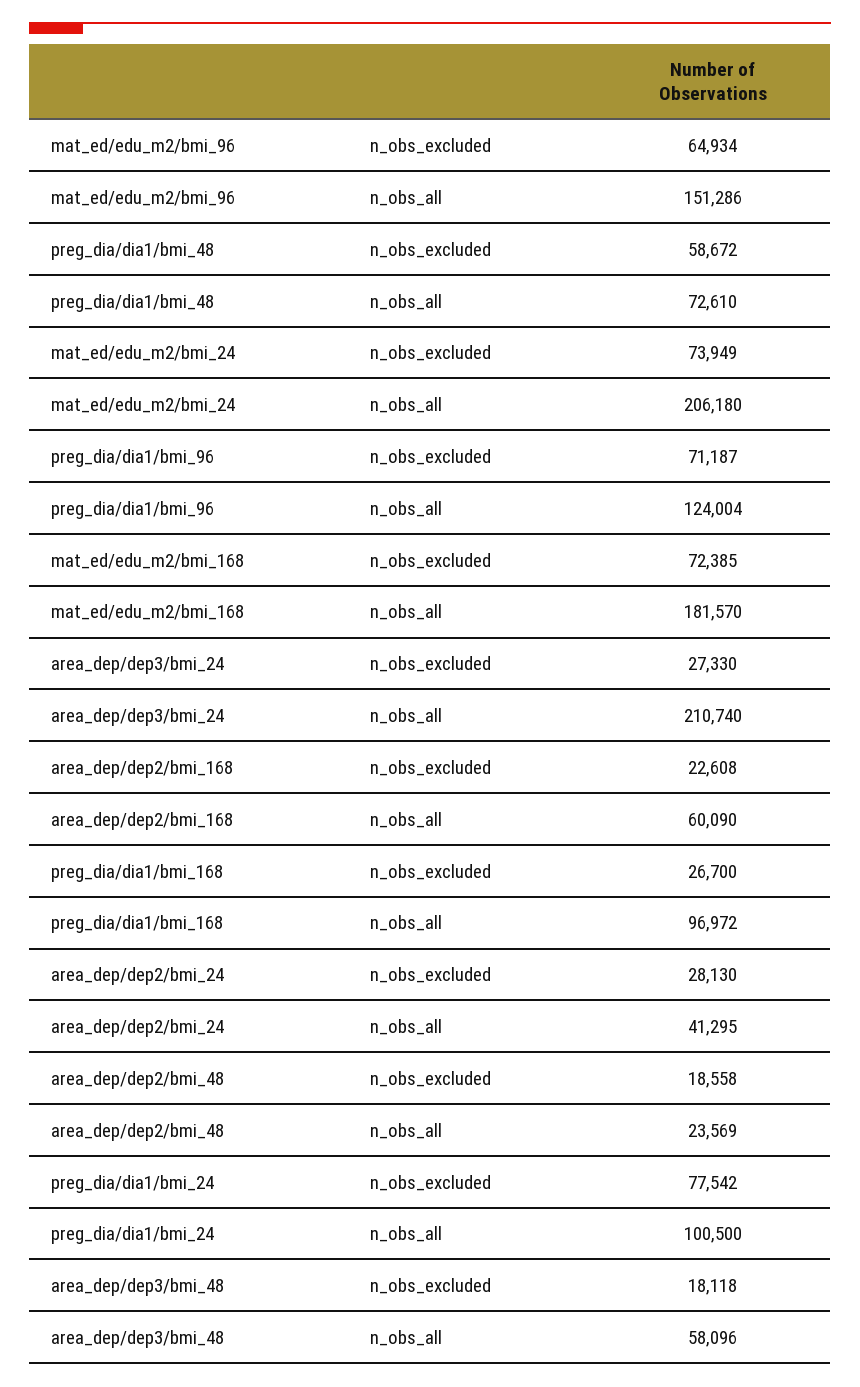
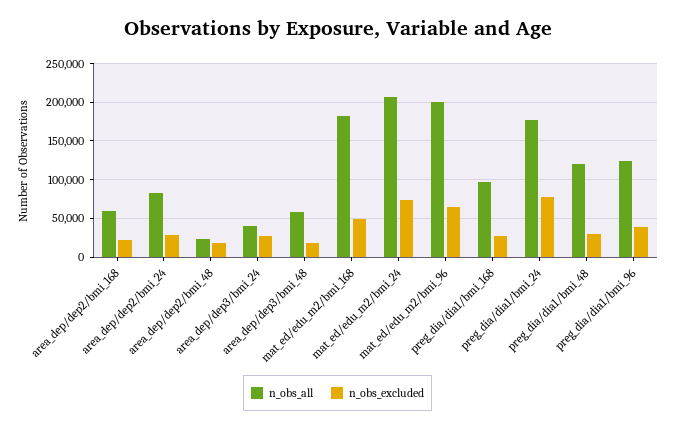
n_obs_all, mat_ed/edu_m2/bmi_96: 151286 -> 200000
n_obs_excluded, preg_dia/dia1/bmi_48: 58672 -> 30000
n_obs_all, preg_dia/dia1/bmi_48: 72610 -> 120000
n_obs_excluded, preg_dia/dia1/bmi_96: 71187 -> 40000
n_obs_excluded, mat_ed/edu_m2/bmi_168: 72385 -> 50000
n_obs_all, area_dep/dep3/bmi_24: 210740 -> 40000
n_obs_all, area_dep/dep2/bmi_24: 41295 -> 80000
n_obs_all, preg_dia/dia1/bmi_24: 100500 -> 180000

